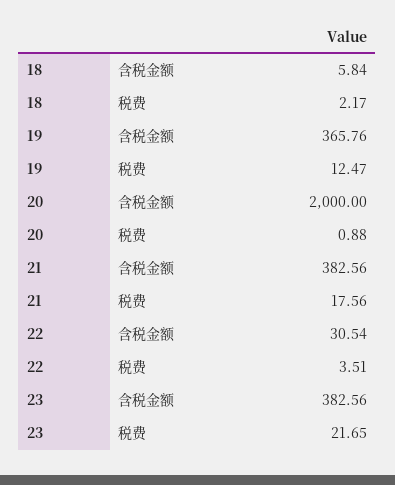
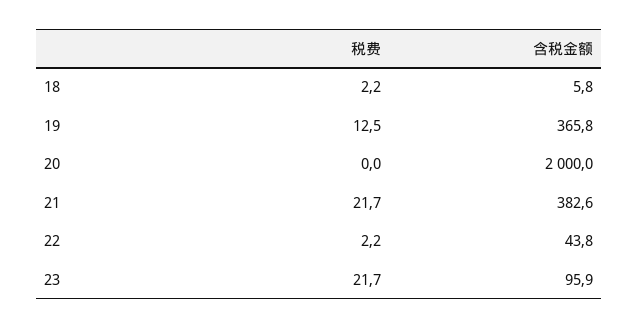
20, 税费: 0.88 -> 0
21, 税费: 17.56 -> 21.7
22, 含税金额: 30.54 -> 43.8
22, 税费: 3.51 -> 2.2
23, 含税金额: 382.56 -> 95.9

